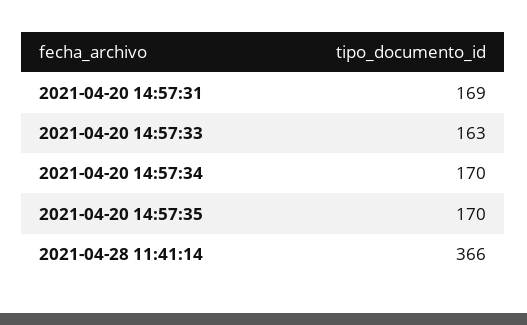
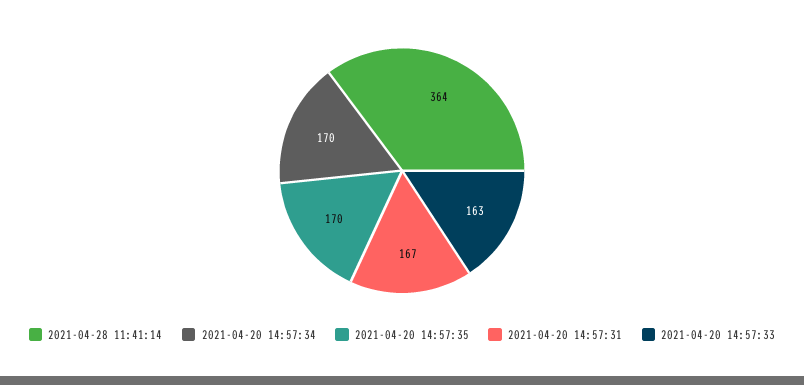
2021-04-20 14:57:31: 169 -> 167
2021-04-28 11:41:14: 366 -> 364

